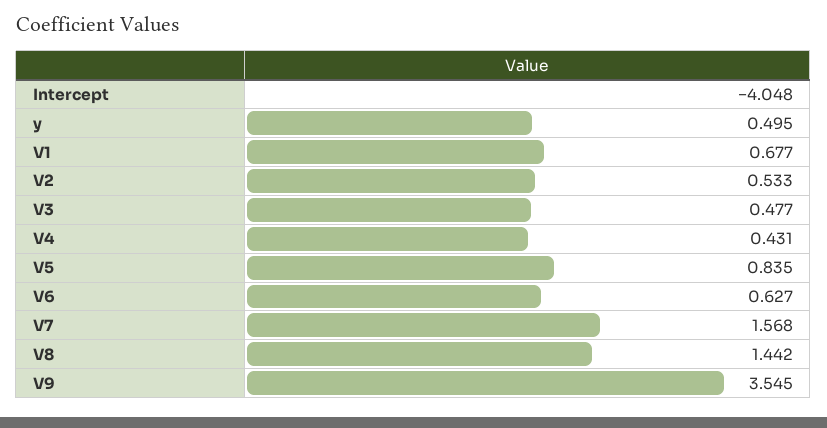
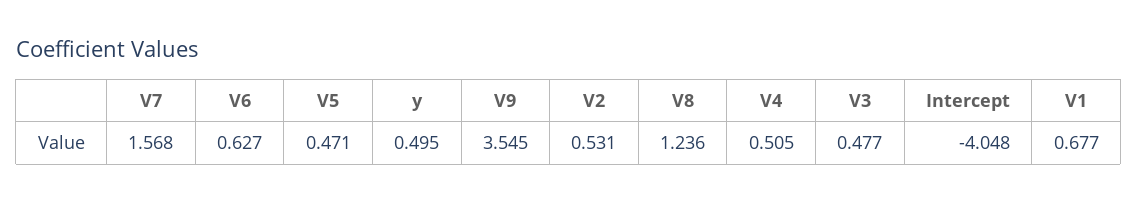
V2: 0.533 -> 0.531
V4: 0.431 -> 0.505
V5: 0.835 -> 0.471
V8: 1.442 -> 1.236

